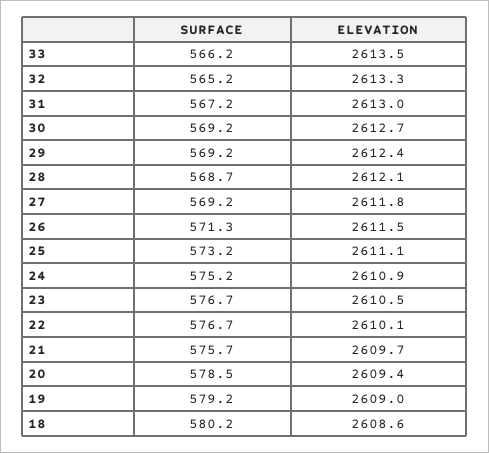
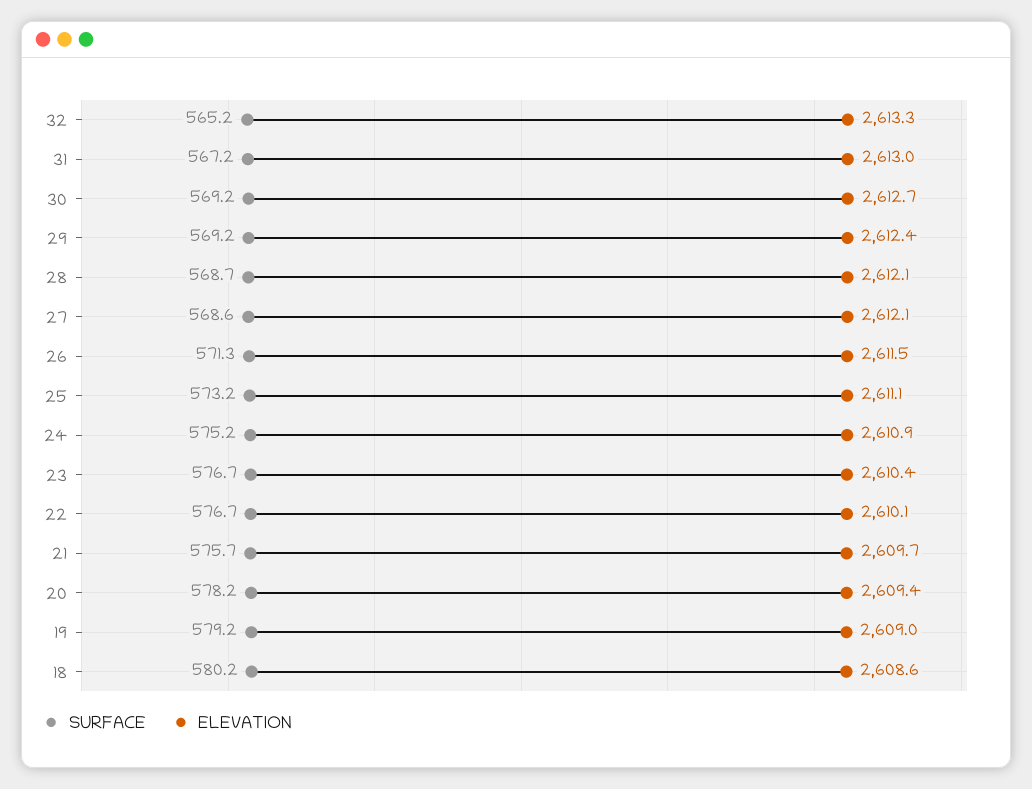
SURFACE, 33: 566.2 -> none
ELEVATION, 33: 2613.5 -> none
SURFACE, 27: 569.2 -> 568.6
ELEVATION, 27: 2611.8 -> 2612.1
ELEVATION, 23: 2610.5 -> 2610.4
SURFACE, 20: 578.5 -> 578.2

